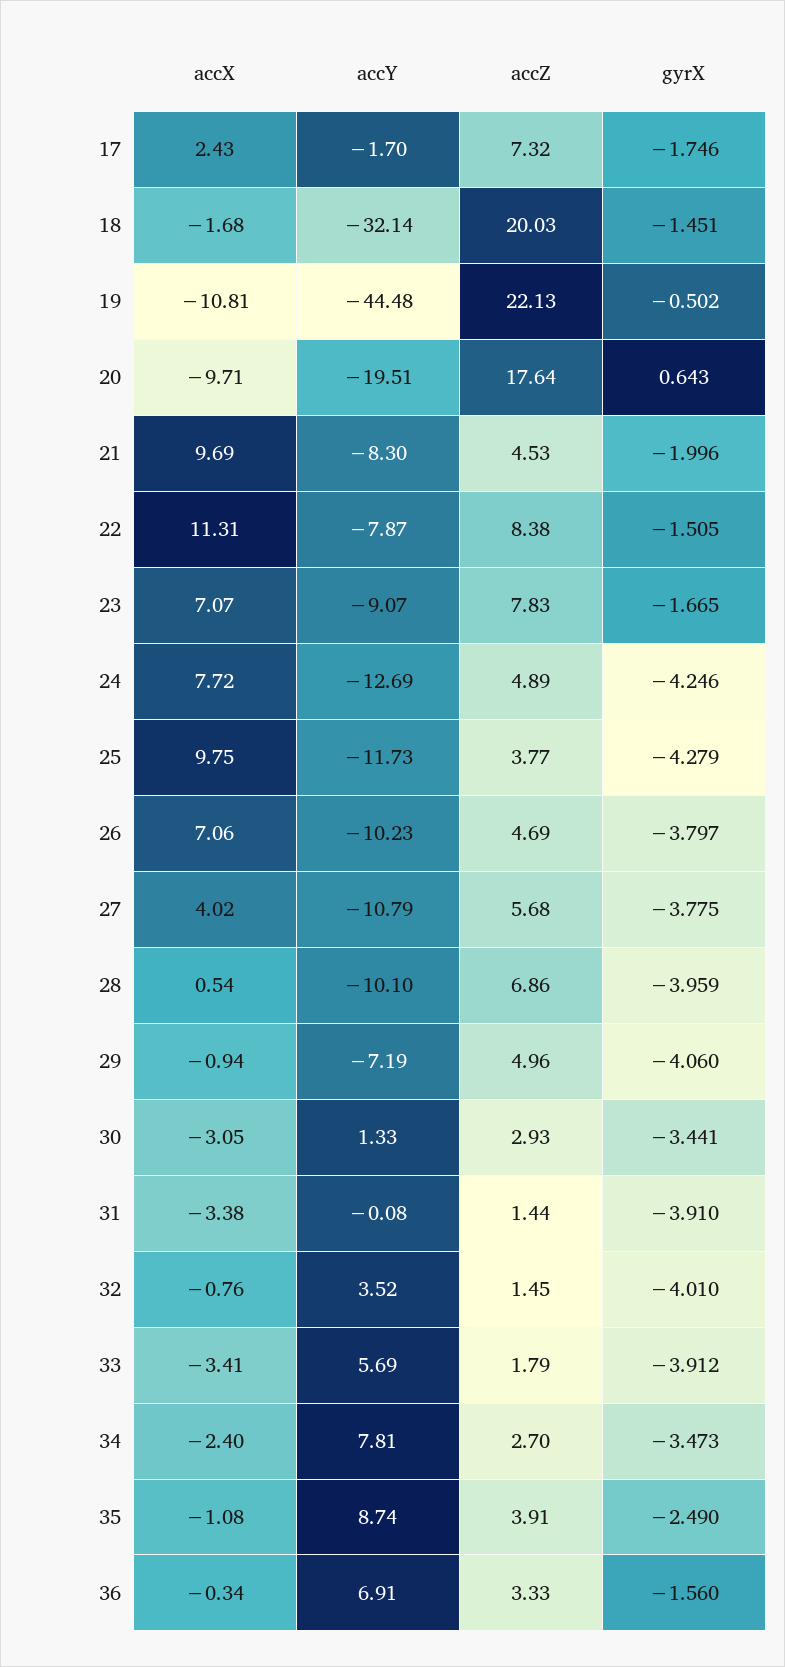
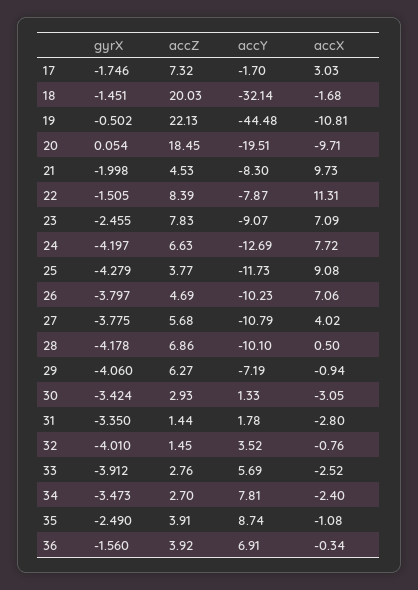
accX, 17: 2.43 -> 3.03
accZ, 20: 17.64 -> 18.45
gyrX, 20: 0.643 -> 0.054
accX, 21: 9.69 -> 9.73
gyrX, 21: -1.996 -> -1.998
accZ, 22: 8.38 -> 8.39
accX, 23: 7.07 -> 7.09
gyrX, 23: -1.665 -> -2.455
accZ, 24: 4.89 -> 6.63
gyrX, 24: -4.246 -> -4.197
accX, 25: 9.75 -> 9.08
accX, 28: 0.54 -> 0.5
gyrX, 28: -3.959 -> -4.178
accZ, 29: 4.96 -> 6.27
gyrX, 30: -3.441 -> -3.424
accX, 31: -3.38 -> -2.8
accY, 31: -0.08 -> 1.78
gyrX, 31: -3.91 -> -3.35
accX, 33: -3.41 -> -2.52
accZ, 33: 1.79 -> 2.76
accZ, 36: 3.33 -> 3.92

